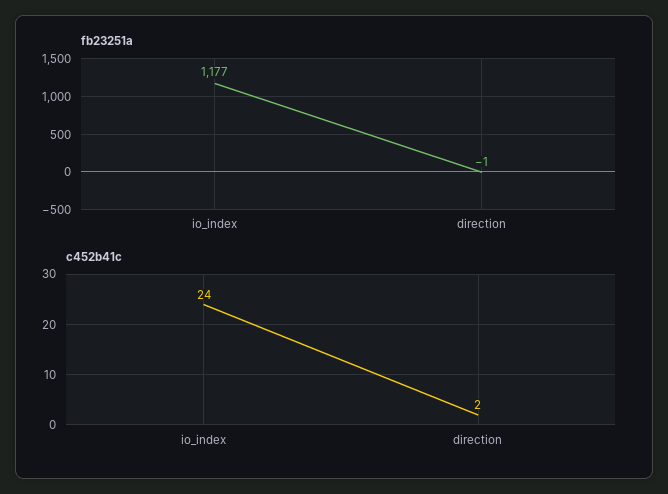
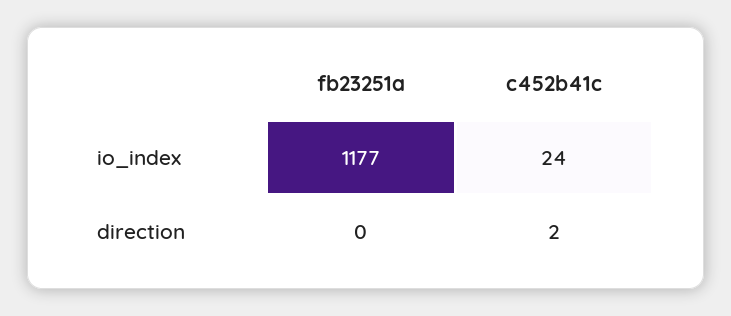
fb23251a, direction: -1 -> 0

